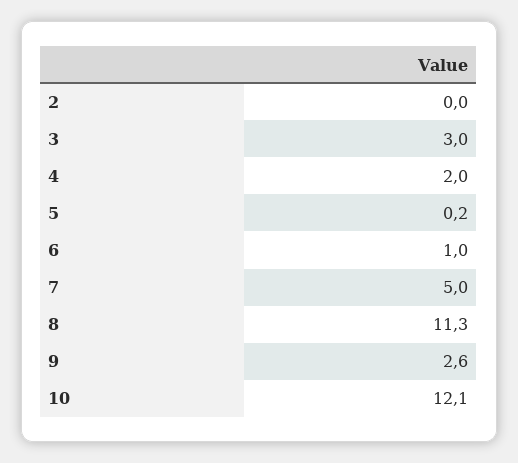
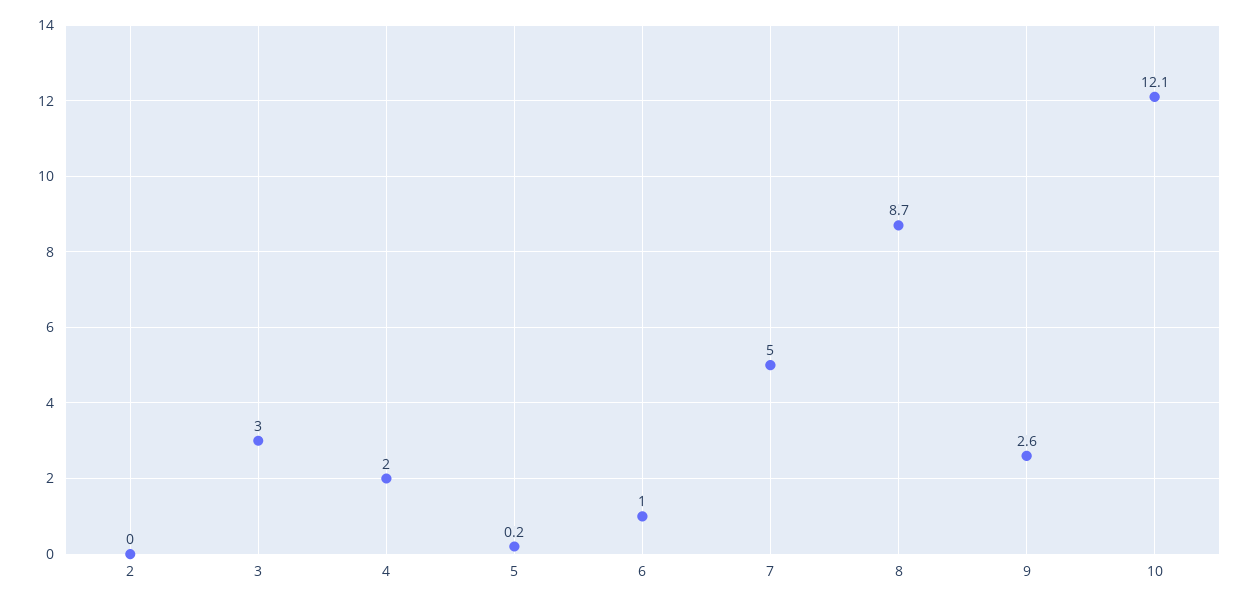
8: 11.3 -> 8.7

